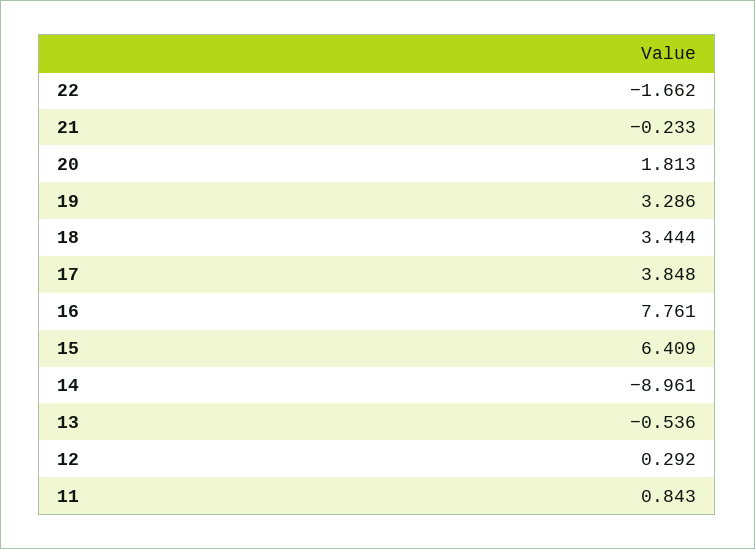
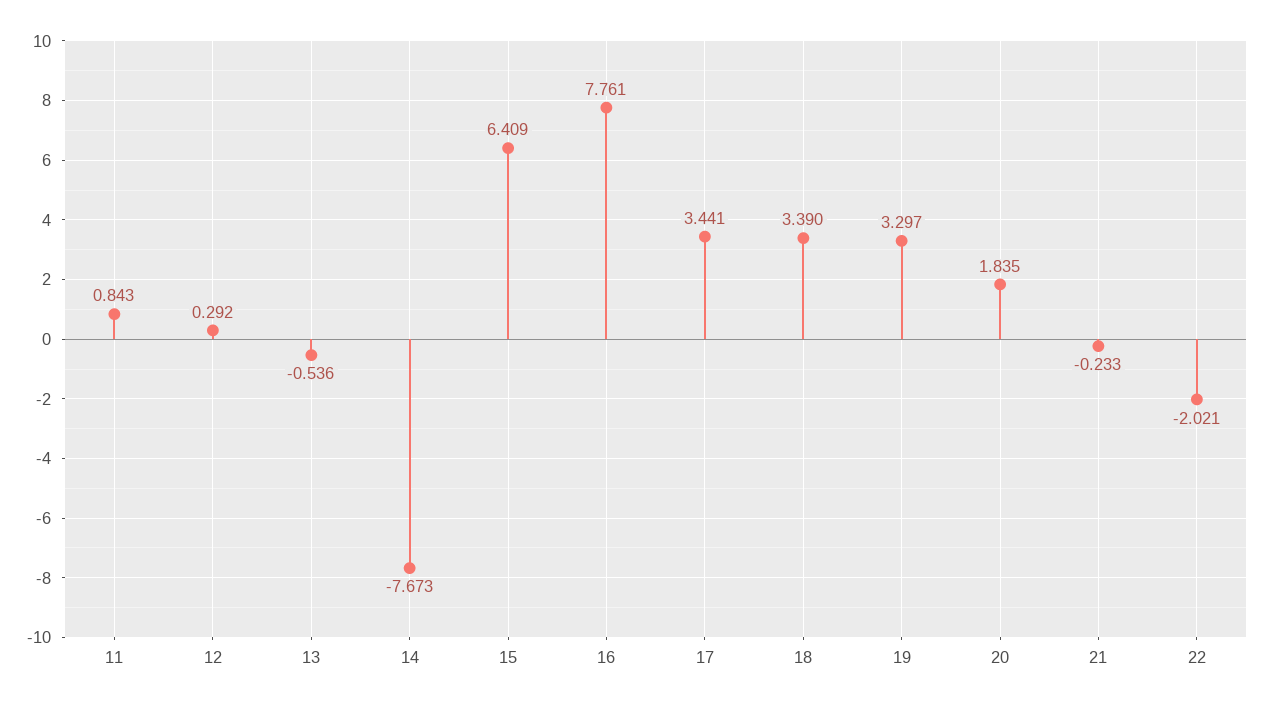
22: -1.662 -> -2.021
20: 1.813 -> 1.835
19: 3.286 -> 3.297
18: 3.444 -> 3.39
17: 3.848 -> 3.441
14: -8.961 -> -7.673

